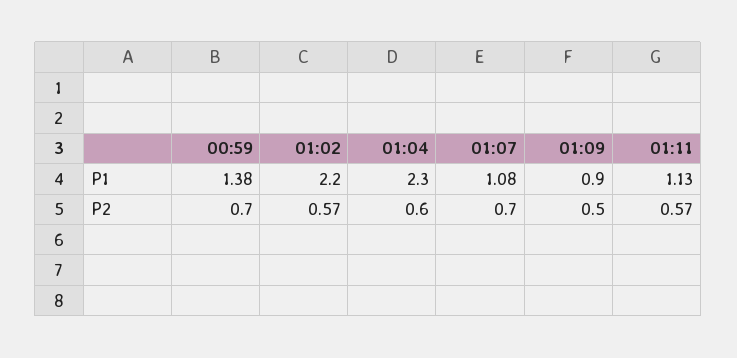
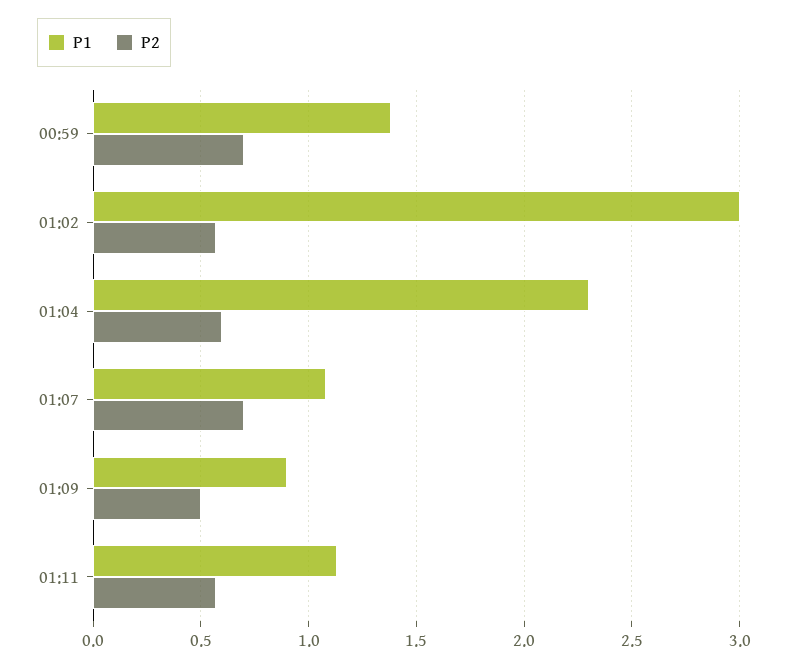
P1, 01:02: 2.2 -> 3

